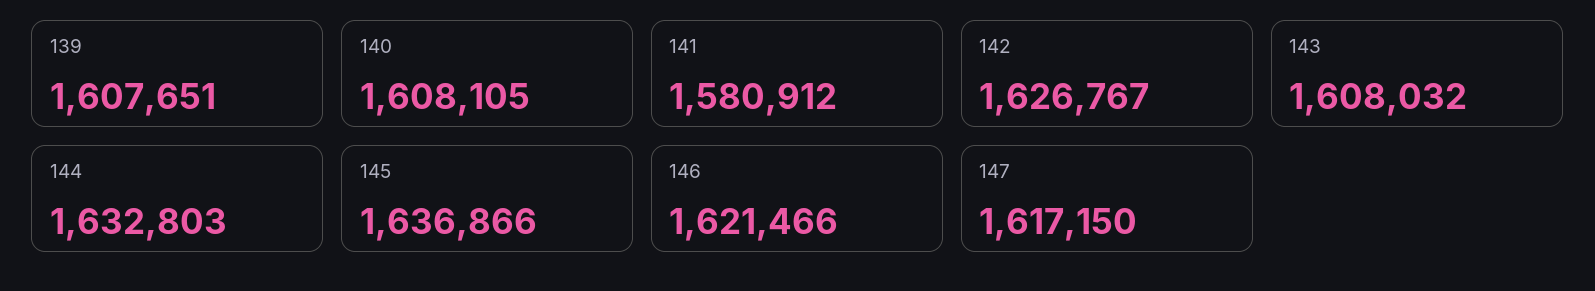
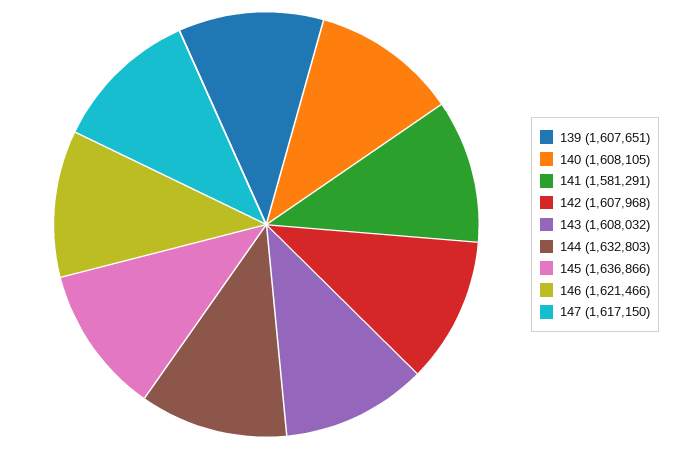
141: 1580912 -> 1581291
142: 1626767 -> 1607968

